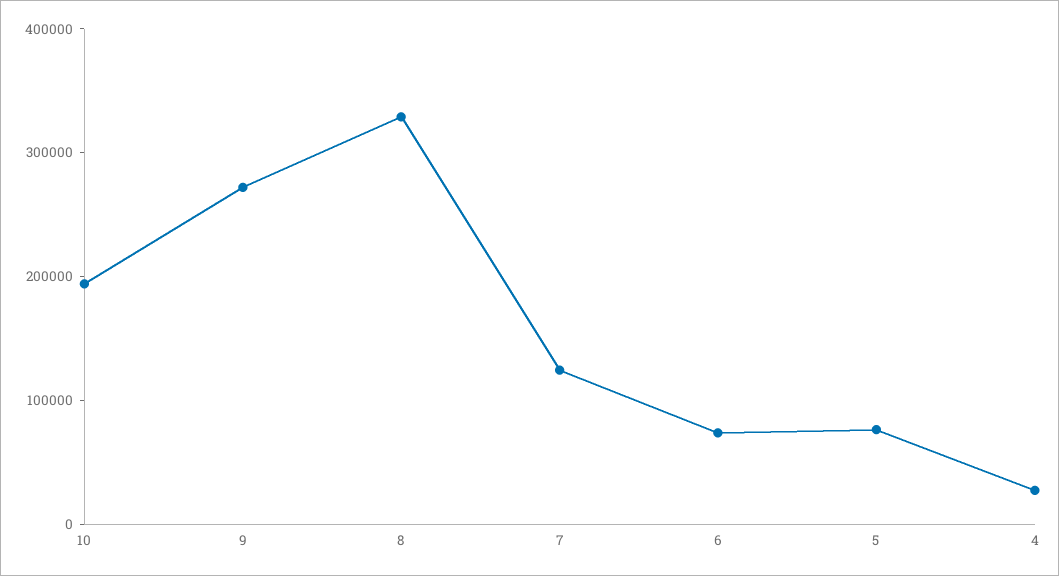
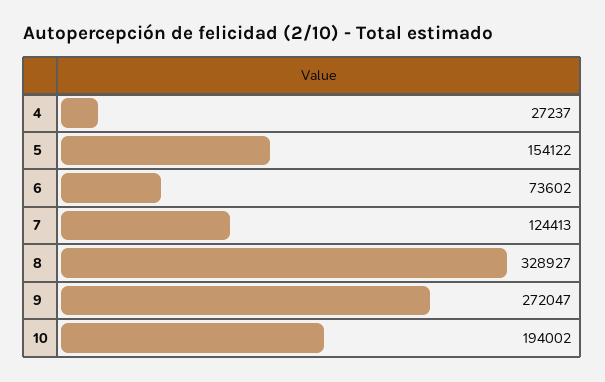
5: 80000 -> 154122

